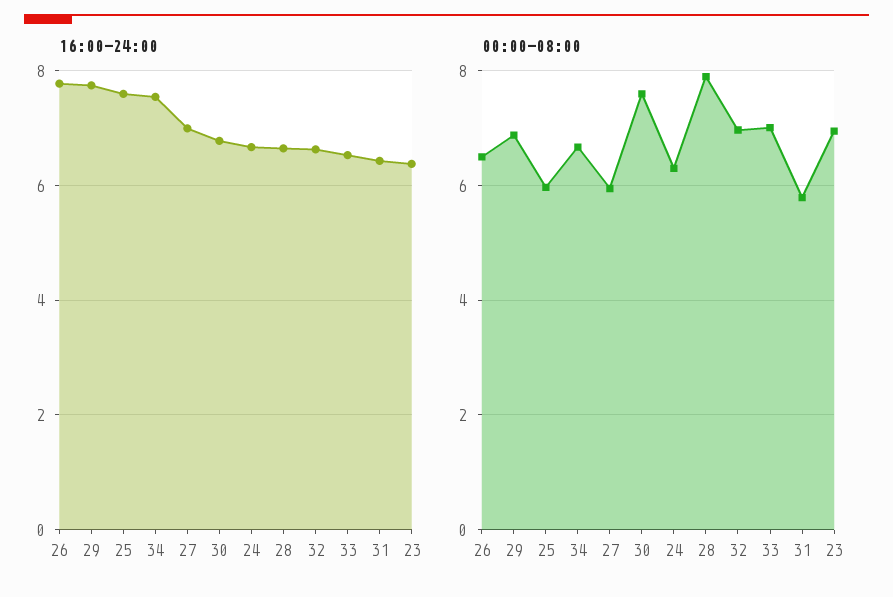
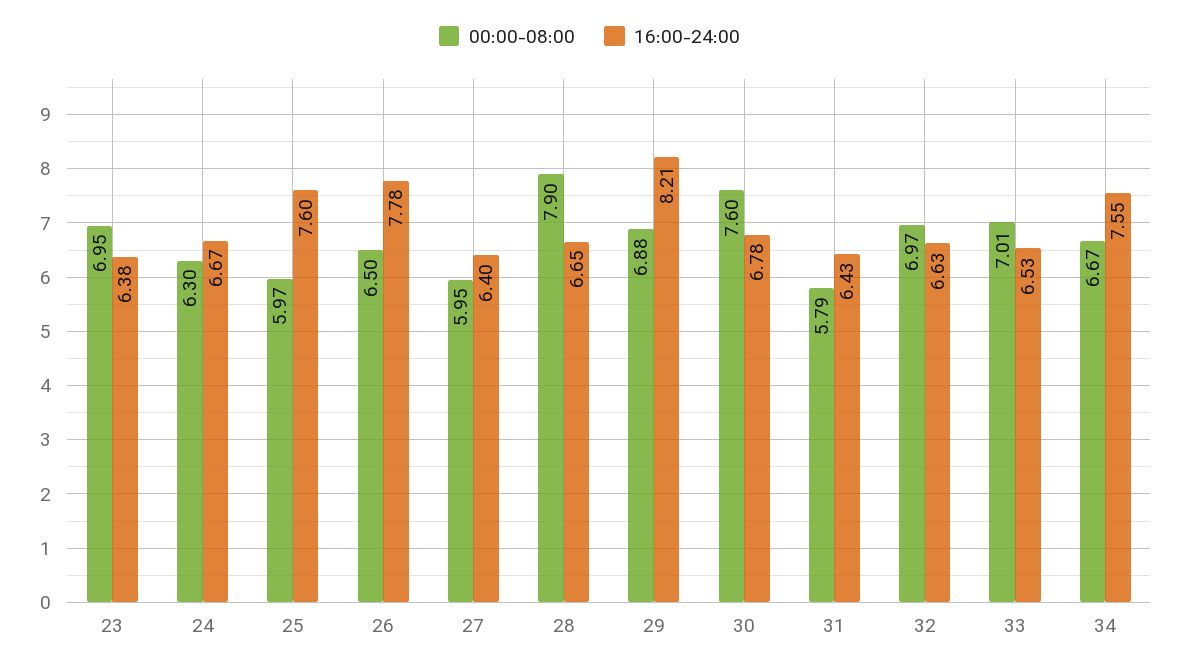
16:00-24:00, 29: 7.8 -> 8.21
16:00-24:00, 27: 7 -> 6.4

